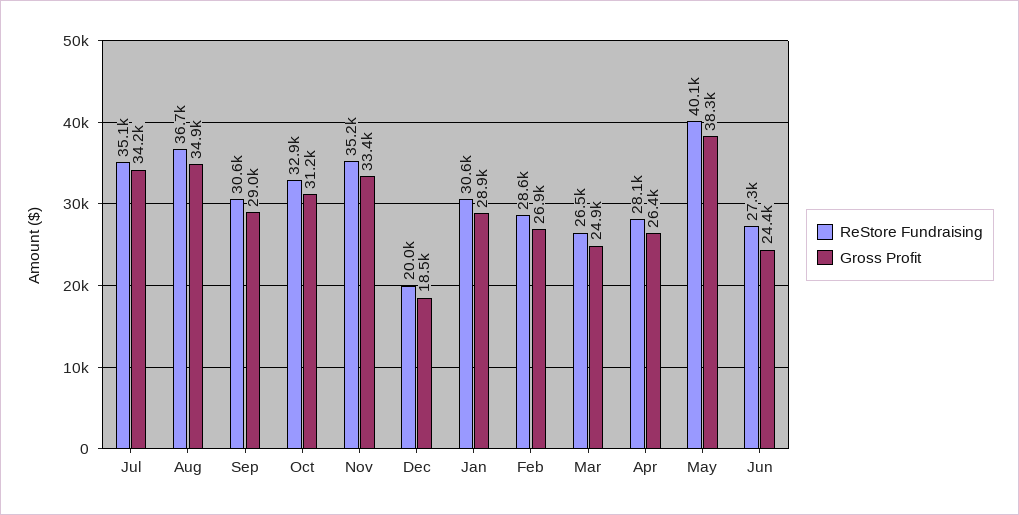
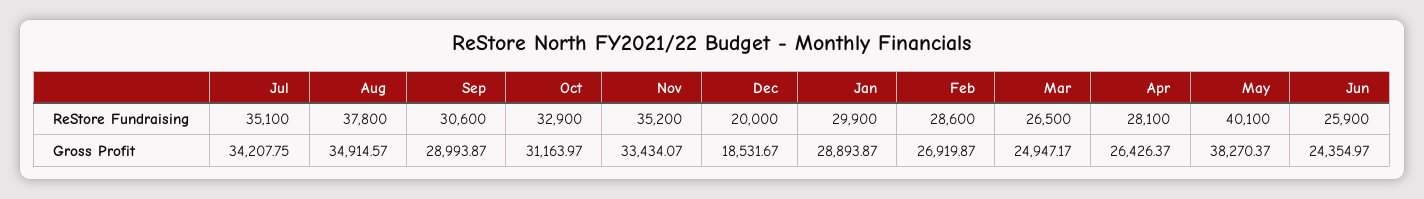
ReStore Fundraising, Aug: 36700 -> 37800
ReStore Fundraising, Jan: 30600 -> 29900
ReStore Fundraising, Jun: 27300 -> 25900

